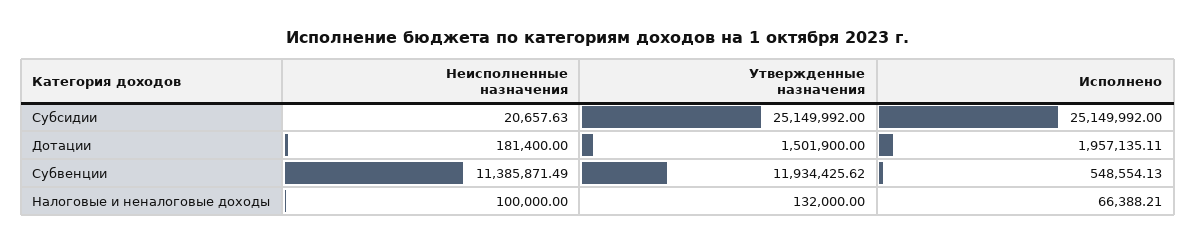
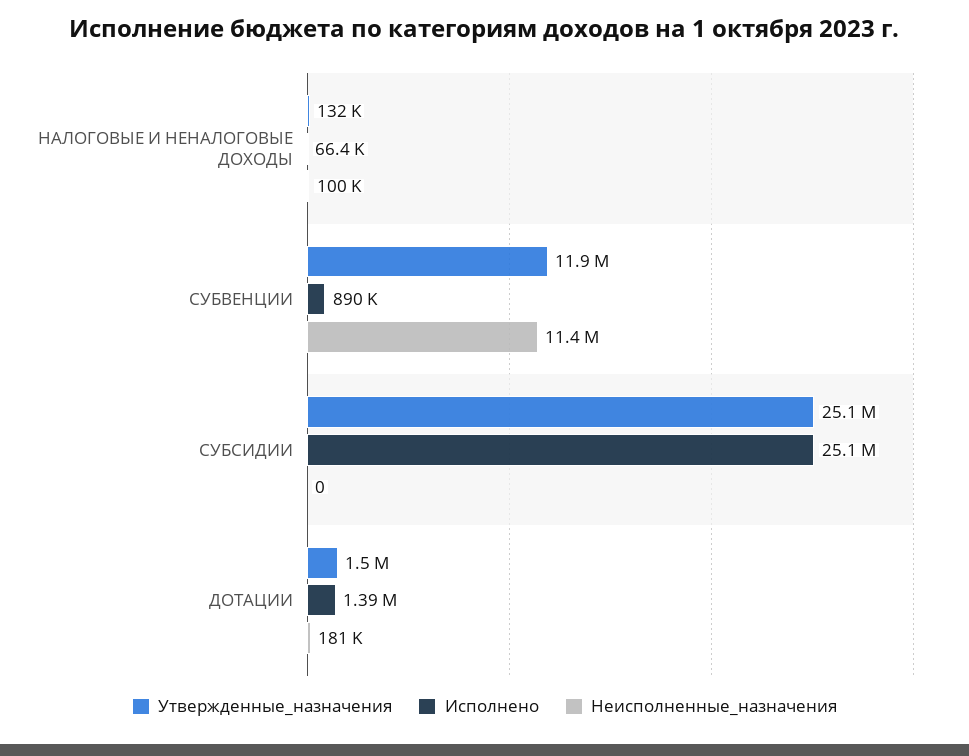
Неисполненные назначения, Субсидии: 20657.63 -> 0
Исполнено, Дотации: 1957135.11 -> 1390000
Исполнено, Субвенции: 548554.13 -> 890000

